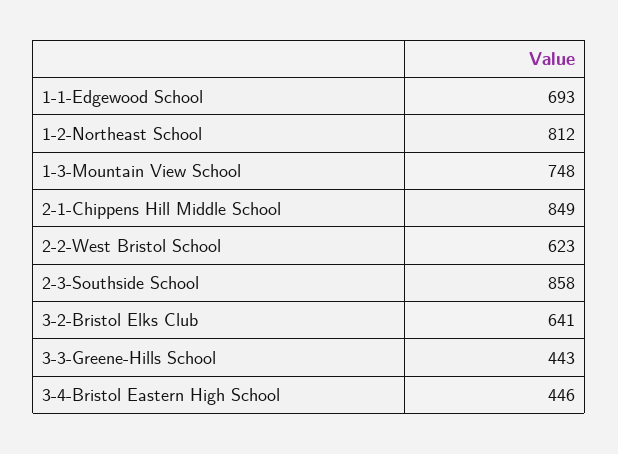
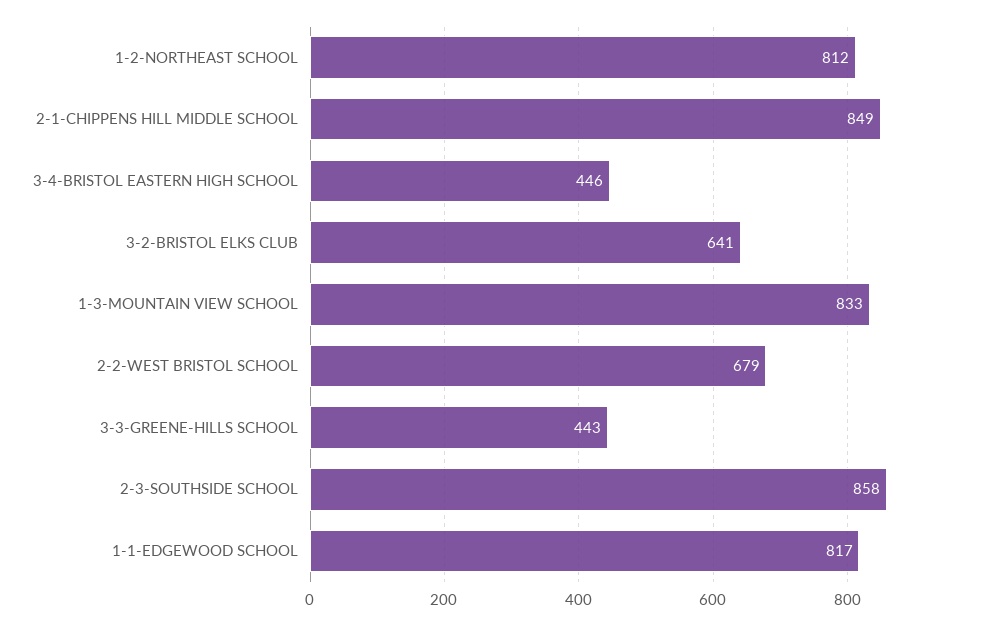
1-1-Edgewood School: 693 -> 817
1-3-Mountain View School: 748 -> 833
2-2-West Bristol School: 623 -> 679

